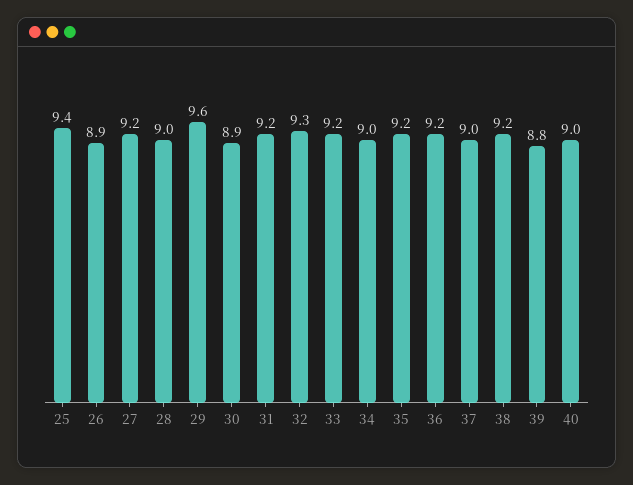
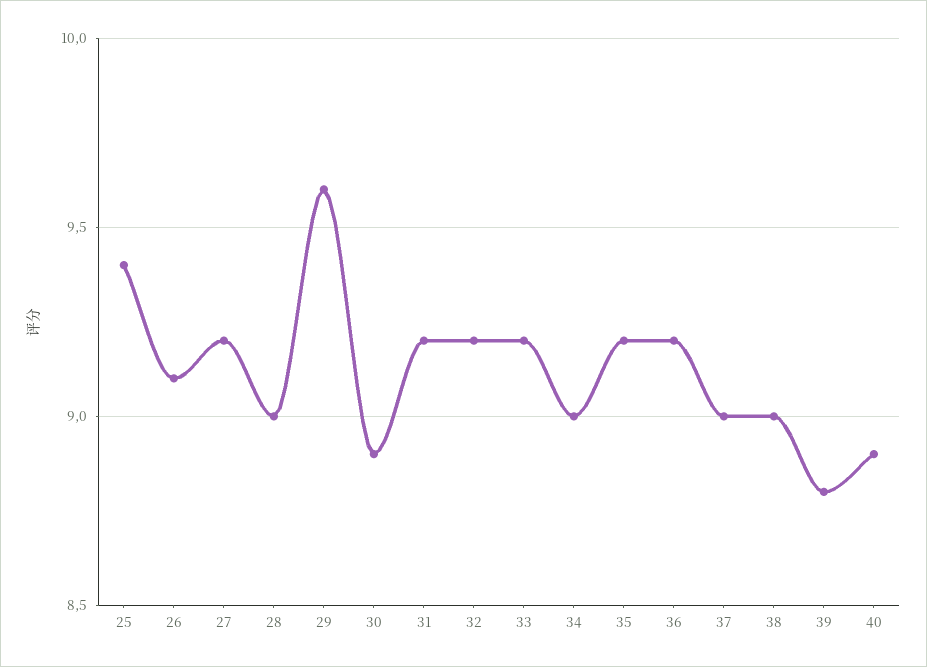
26: 8.9 -> 9.1
32: 9.3 -> 9.2
38: 9.2 -> 9
40: 9 -> 8.9

